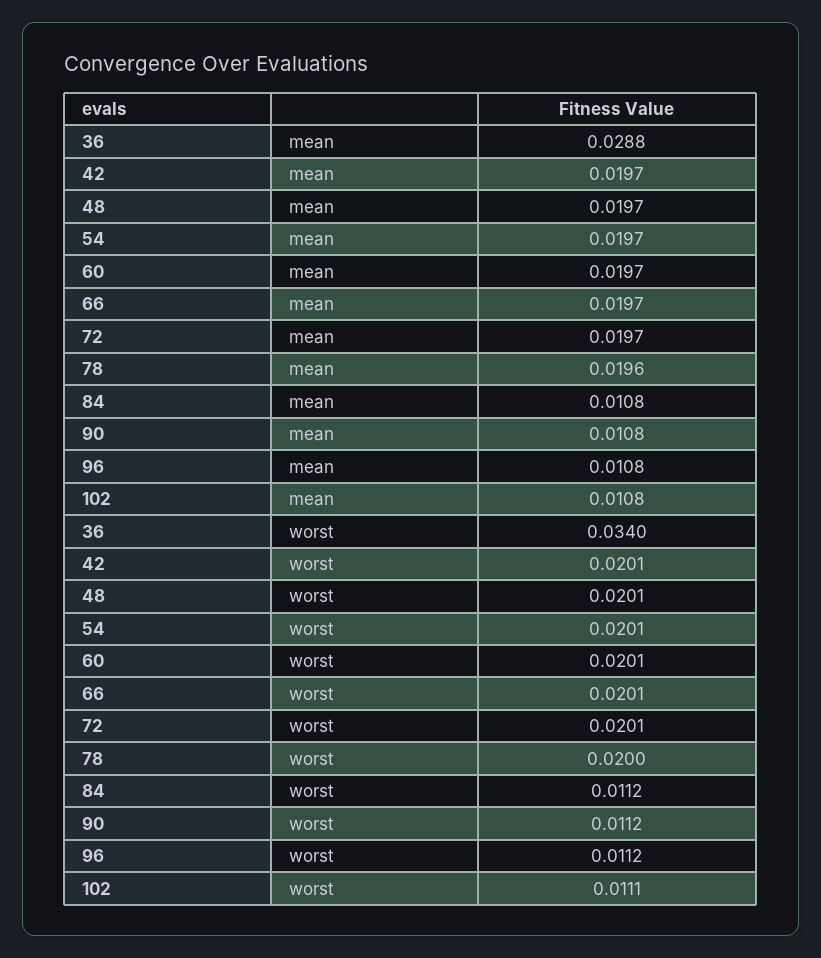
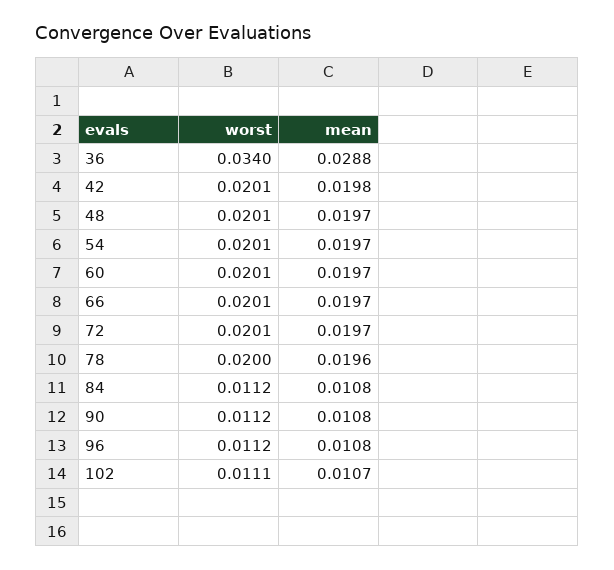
42, mean: 0.0197 -> 0.0198
102, mean: 0.0108 -> 0.0107

